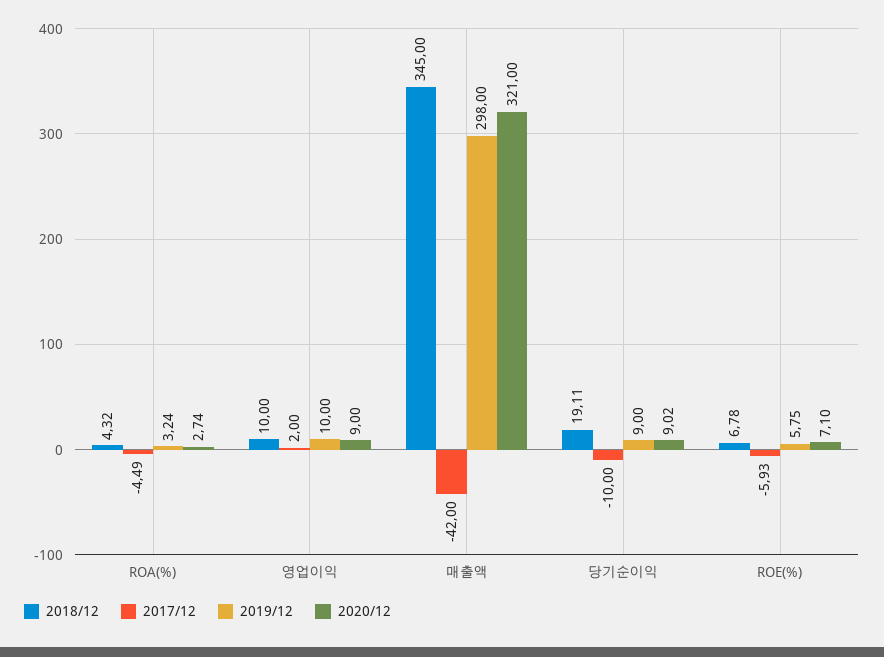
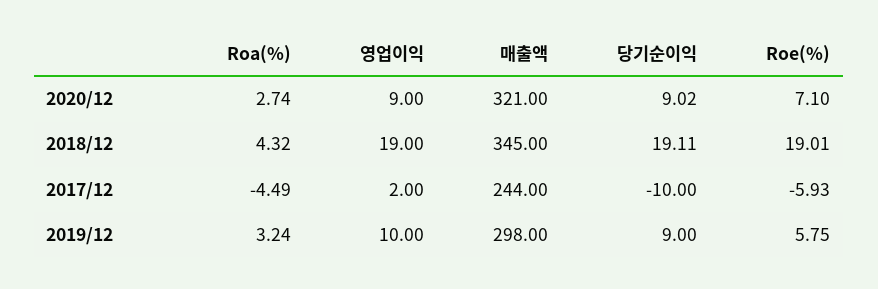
2018/12, 영업이익: 10 -> 19
2017/12, 매출액: -42 -> 244
2018/12, ROE(%): 6.78 -> 19.01

